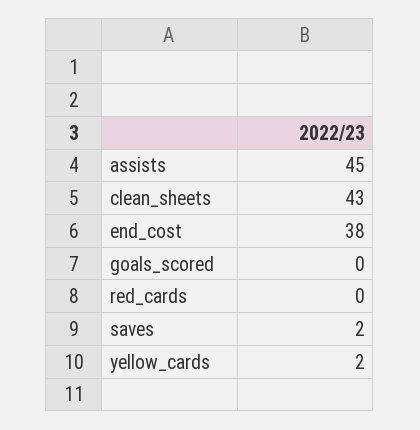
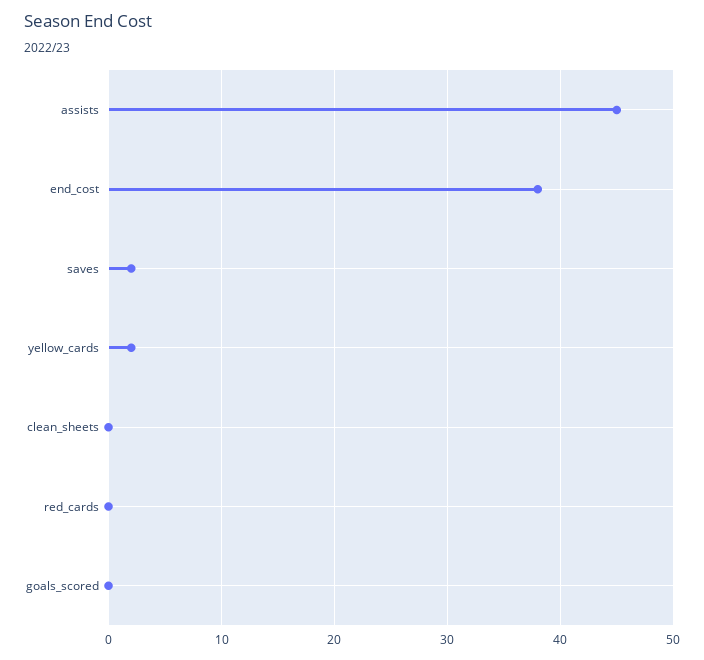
clean_sheets: 43 -> 0

